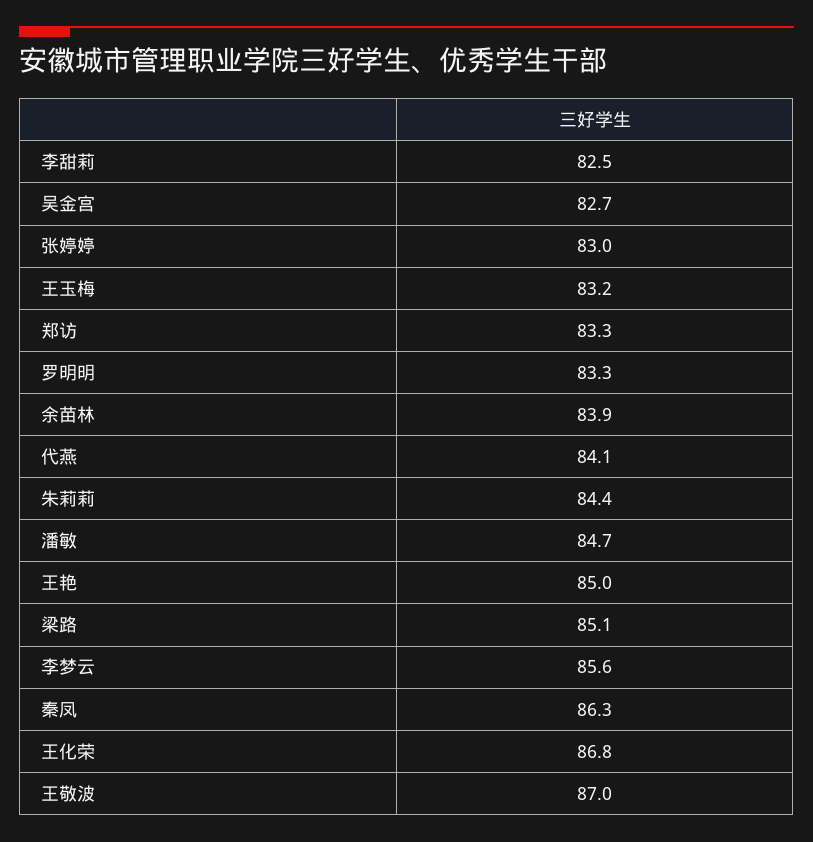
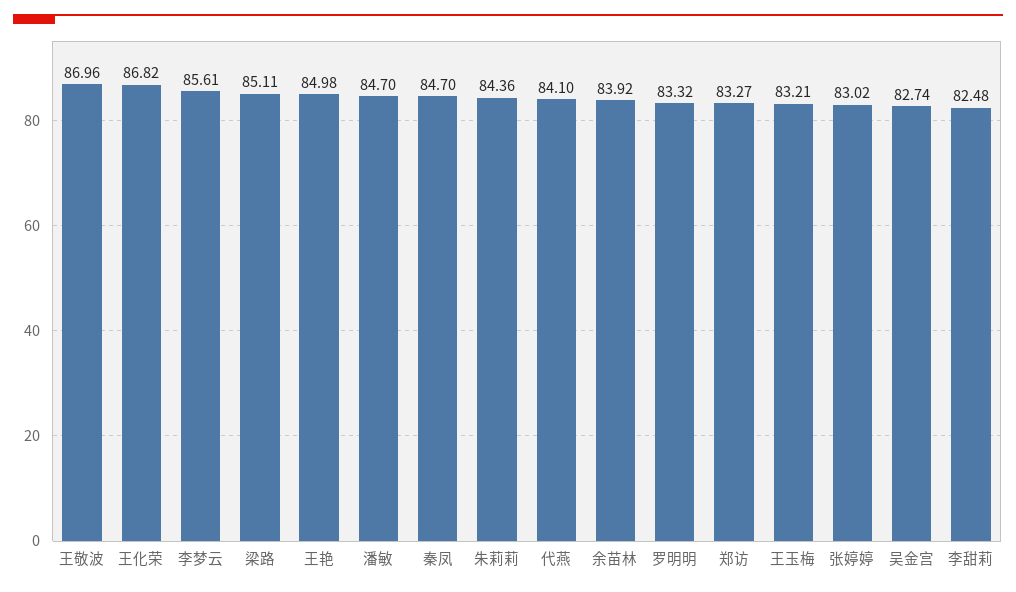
秦凤: 86.3 -> 84.7

